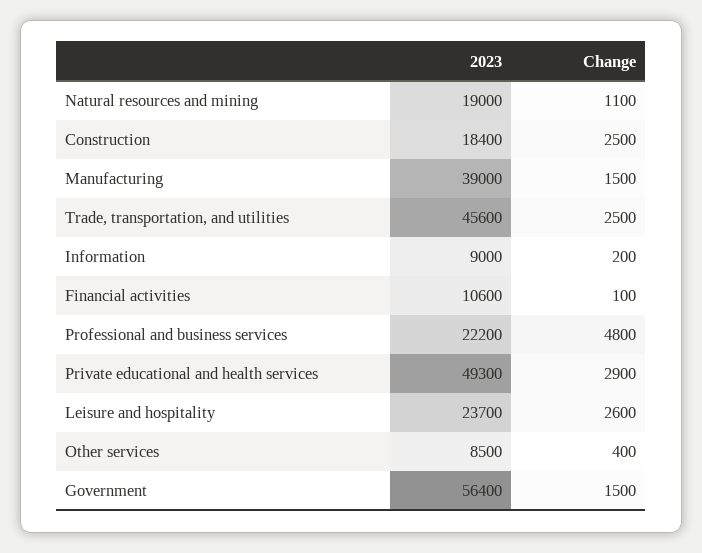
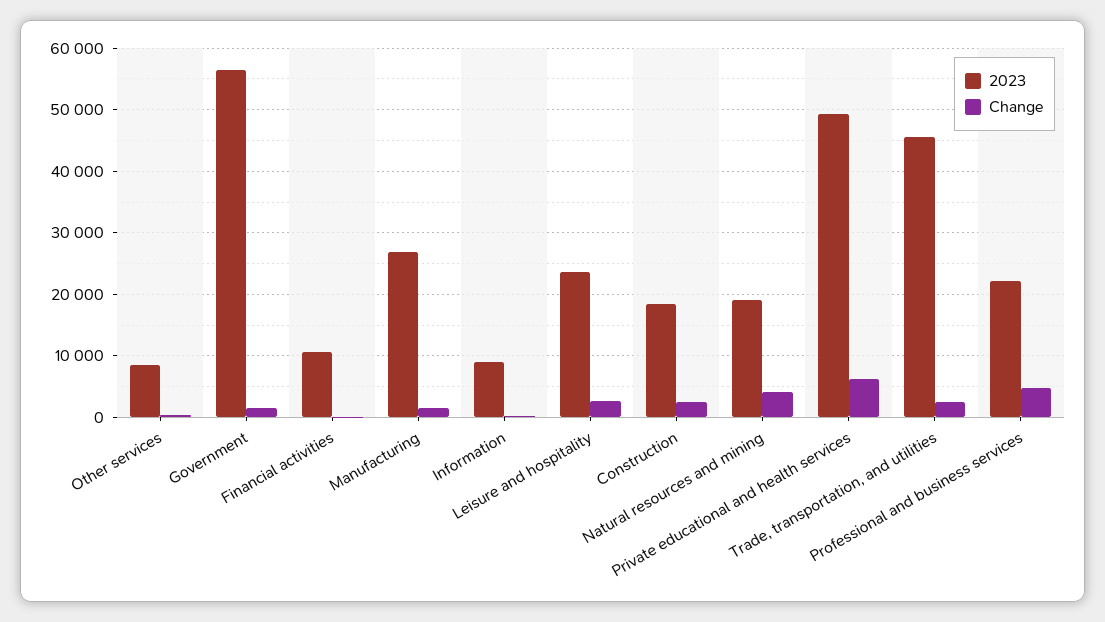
Change, Natural resources and mining: 1100 -> 4000
2023, Manufacturing: 39000 -> 27000
Change, Private educational and health services: 2900 -> 6000

